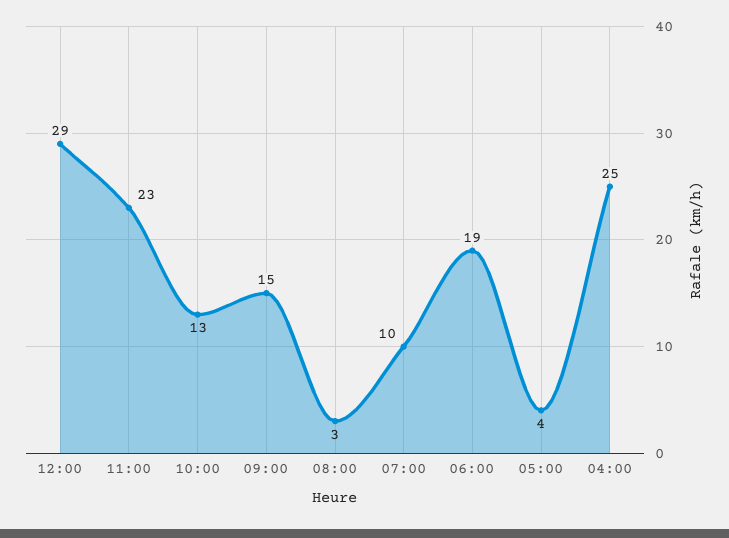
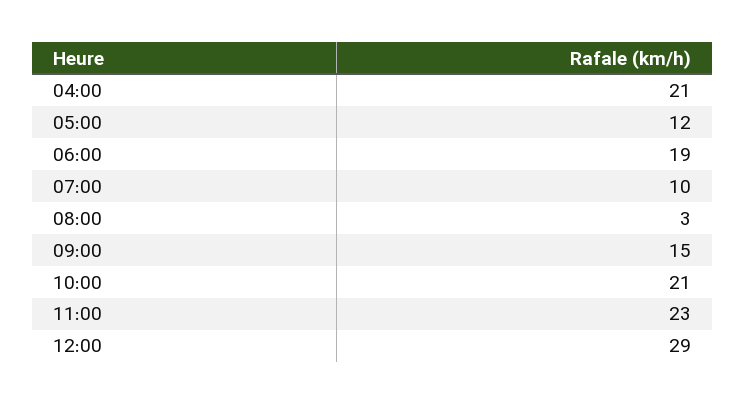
10:00: 13 -> 21
05:00: 4 -> 12
04:00: 25 -> 21

